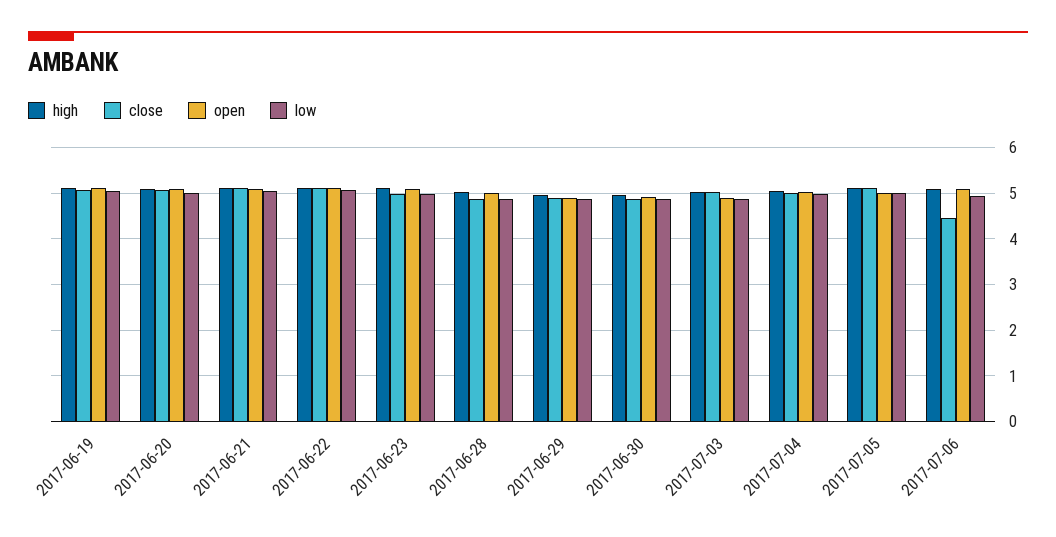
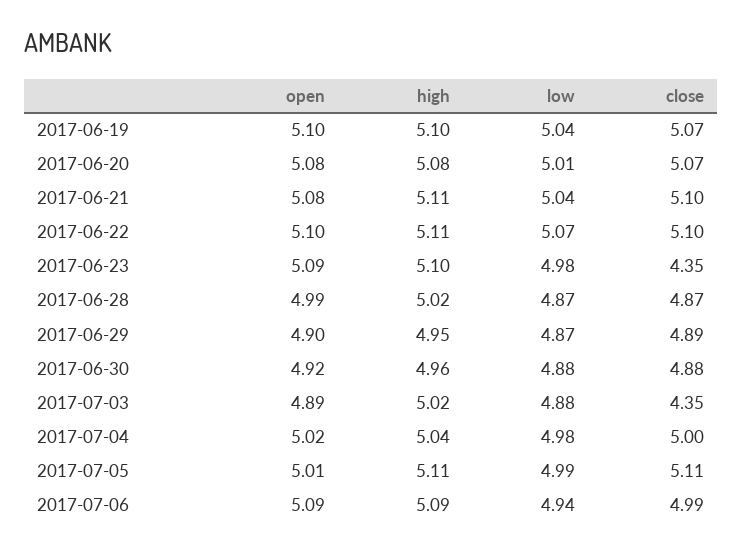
close, 2017-06-23: 5 -> 4.35
close, 2017-07-03: 5 -> 4.35
close, 2017-07-06: 4.4 -> 4.99

